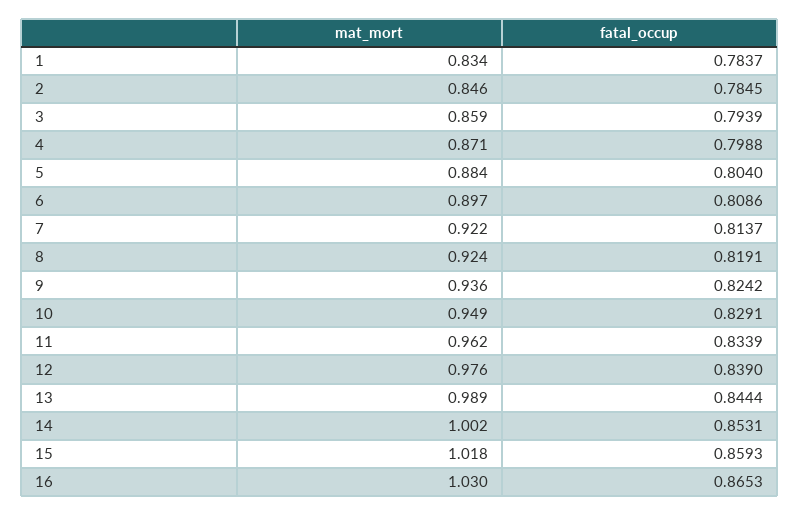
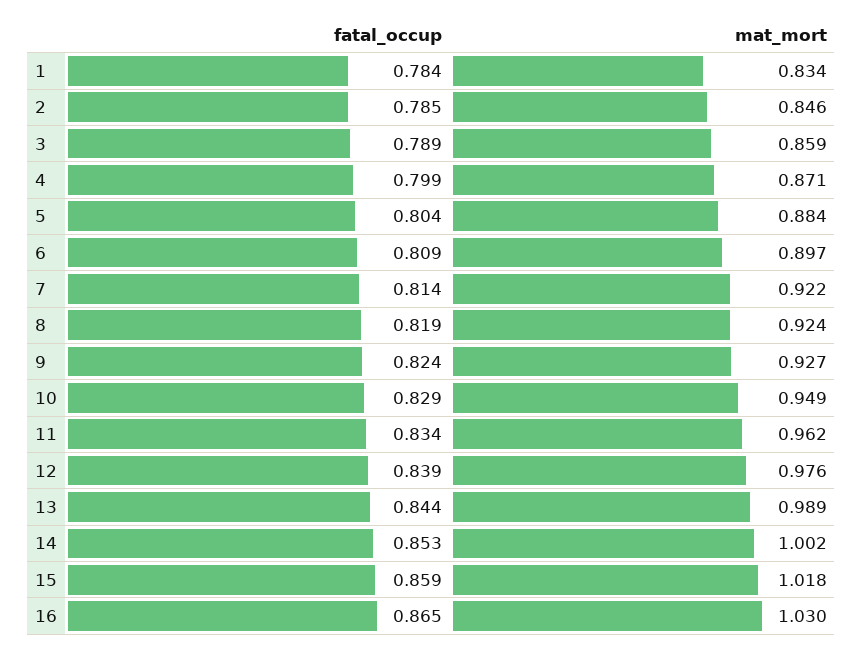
fatal_occup, 3: 0.7939 -> 0.789
mat_mort, 9: 0.936 -> 0.927

